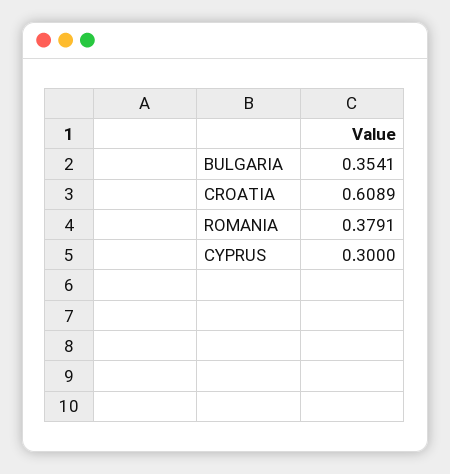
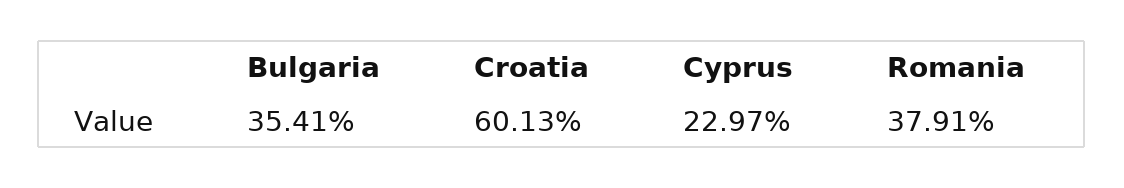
CROATIA: 0.6089 -> 0.6013
CYPRUS: 0.3 -> 0.2297

